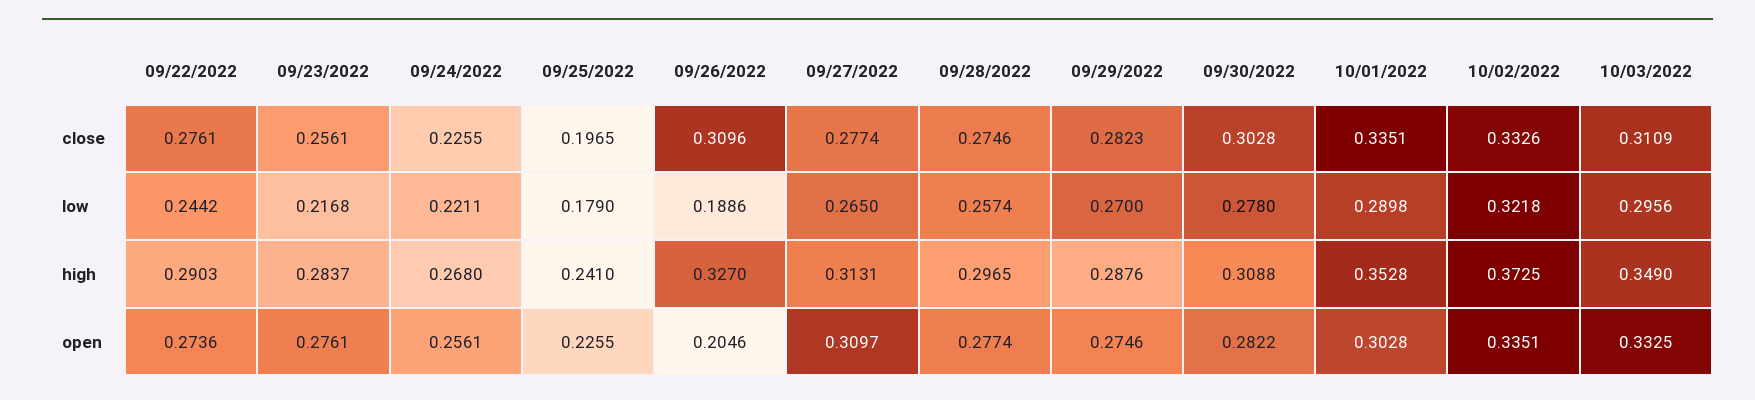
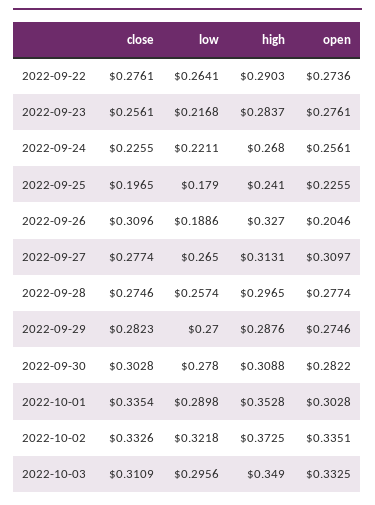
10/01/2022, close: 0.3351 -> 0.3354
09/22/2022, low: 0.2442 -> 0.2641

